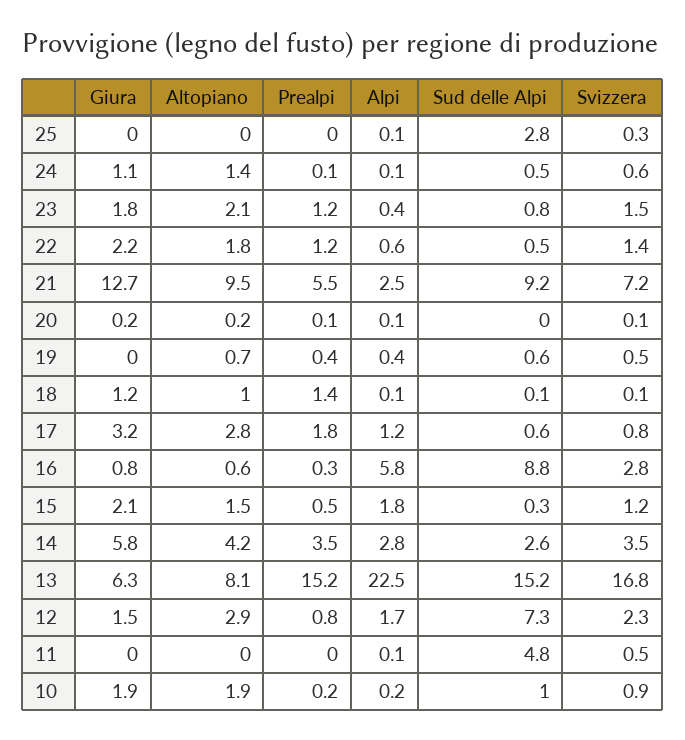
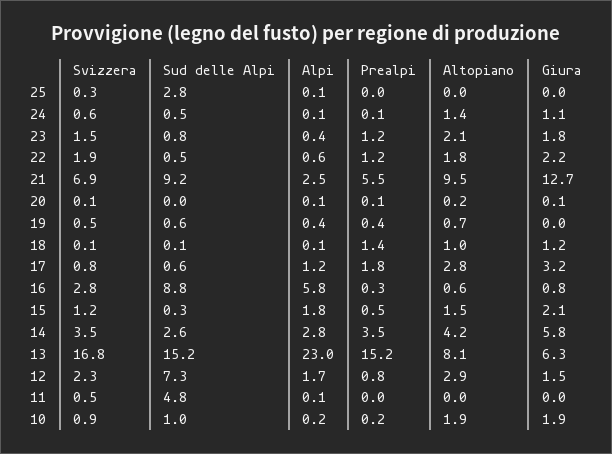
Svizzera, 22: 1.4 -> 1.9
Svizzera, 21: 7.2 -> 6.9
Giura, 20: 0.2 -> 0.1
Alpi, 13: 22.5 -> 23

